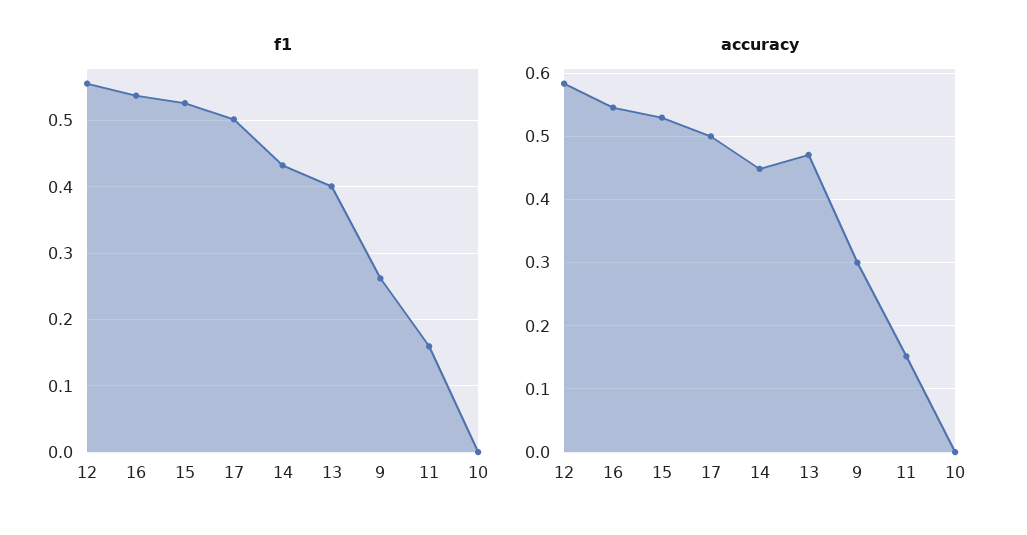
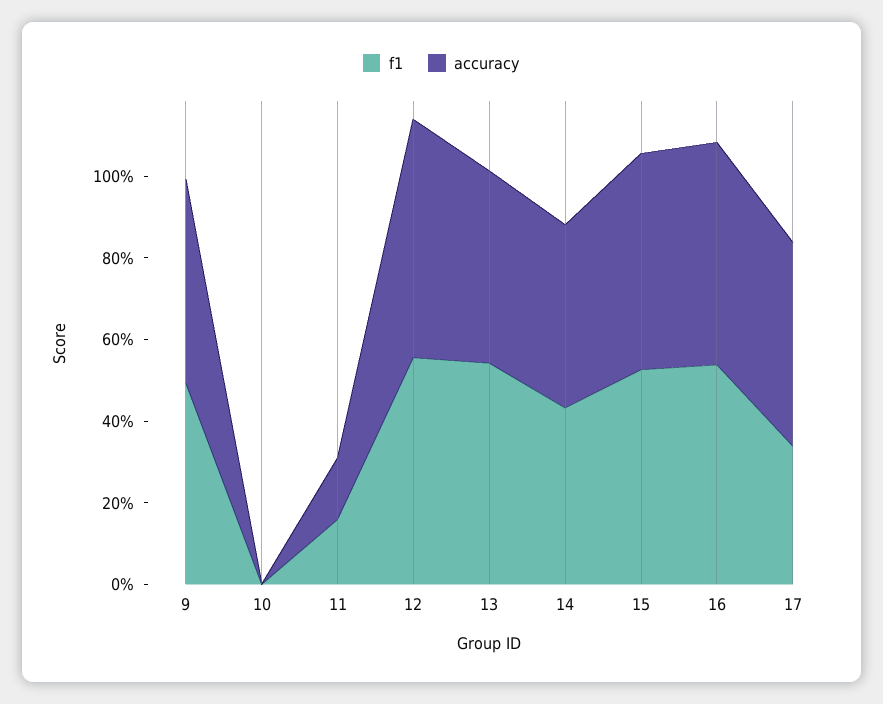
f1, 17: 0.5 -> 0.35
f1, 13: 0.4 -> 0.55
f1, 9: 0.26 -> 0.5
accuracy, 9: 0.3 -> 0.5

